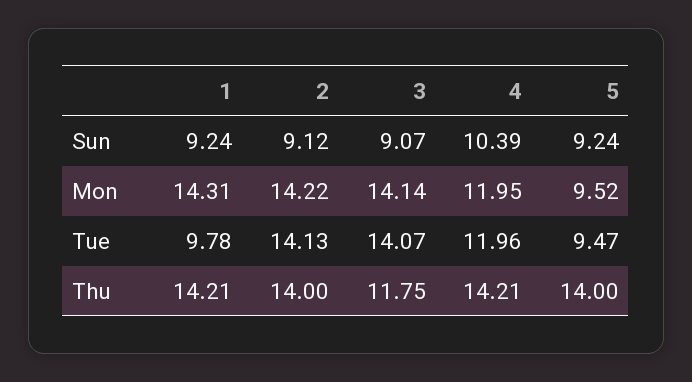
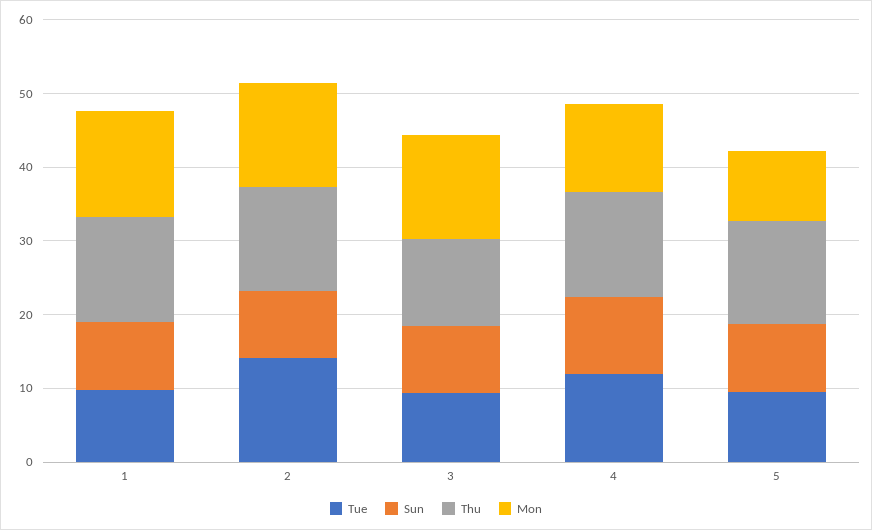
Tue, 3: 14.07 -> 10

